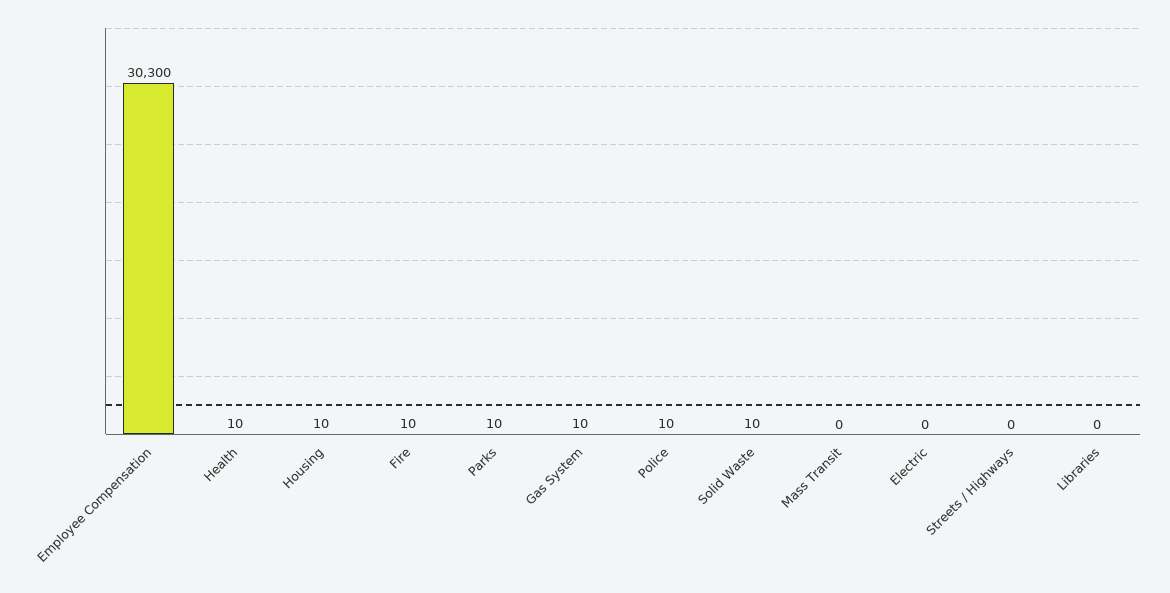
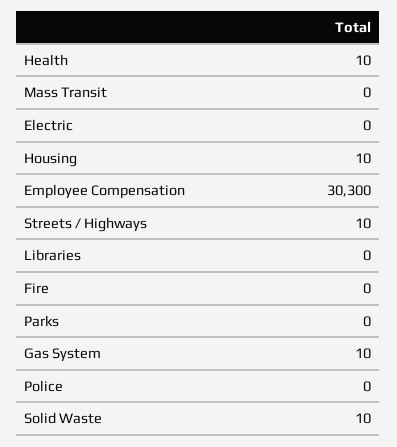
Fire: 10 -> 0
Parks: 10 -> 0
Police: 10 -> 0
Streets / Highways: 0 -> 10

